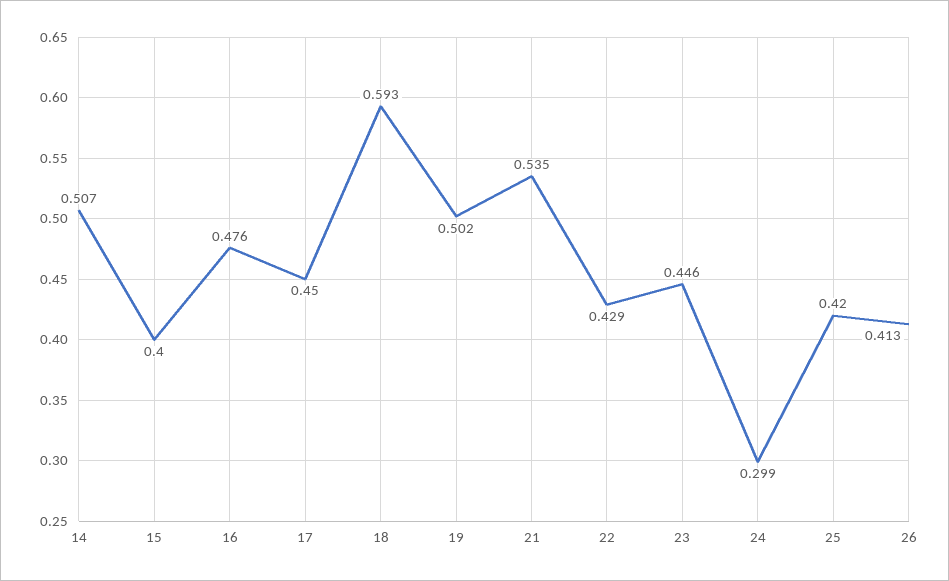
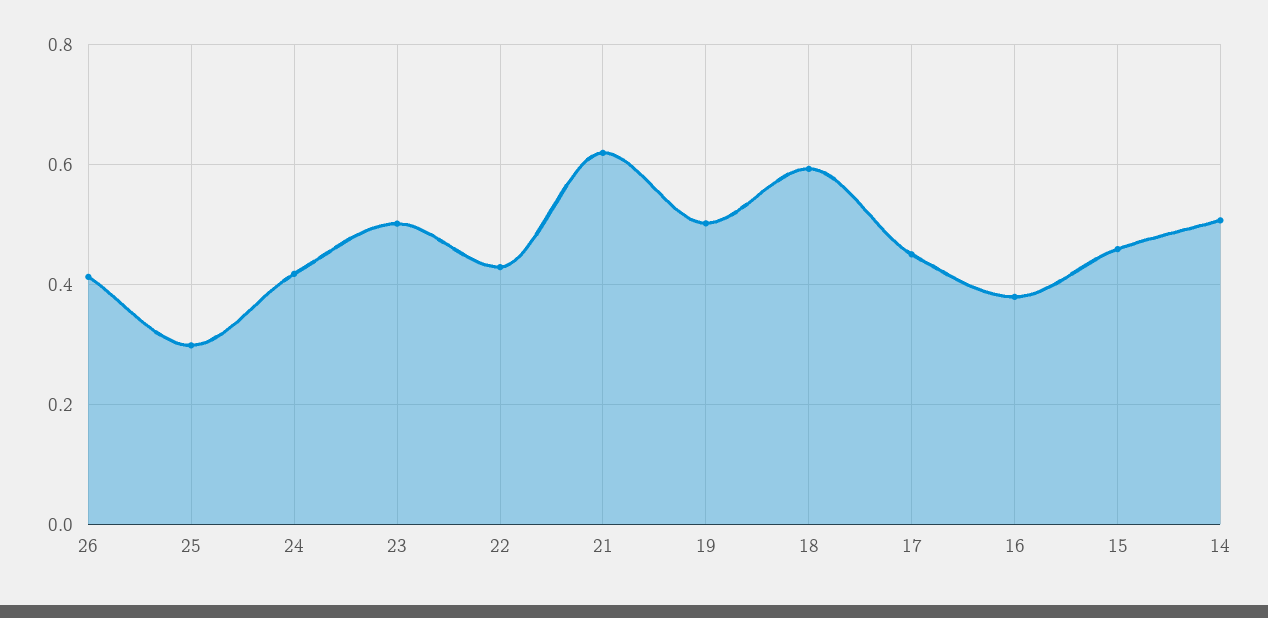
15: 0.4 -> 0.46
16: 0.476 -> 0.38
21: 0.535 -> 0.62
23: 0.446 -> 0.5
24: 0.299 -> 0.42
25: 0.42 -> 0.3

